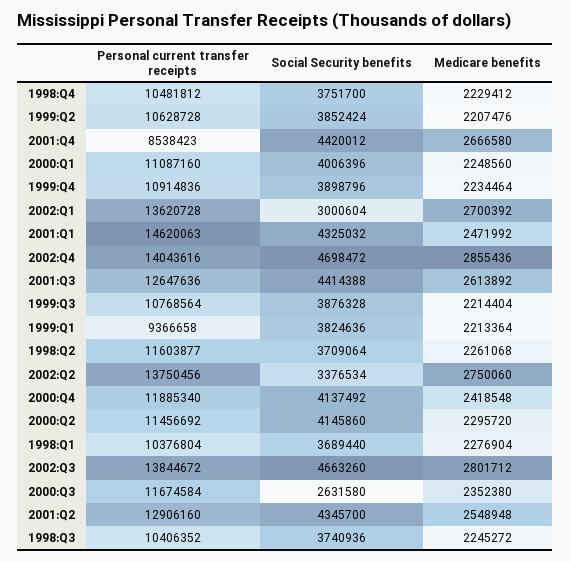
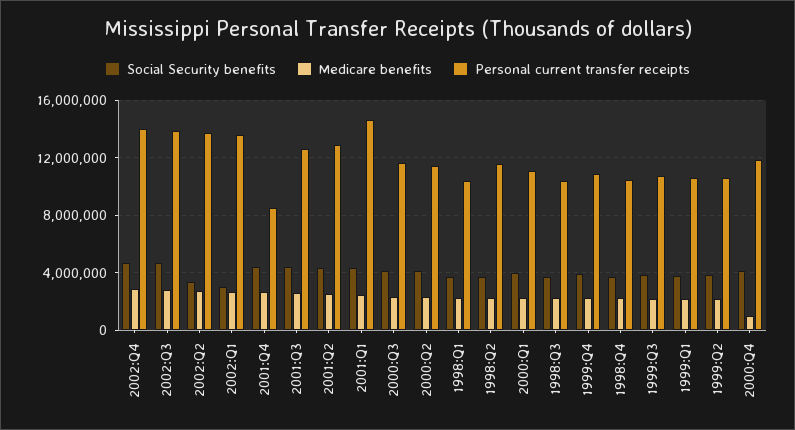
Personal current transfer receipts, 1999:Q1: 9366658 -> 10500000
Medicare benefits, 2000:Q4: 2418548 -> 1000000
Social Security benefits, 2000:Q3: 2631580 -> 4000000

